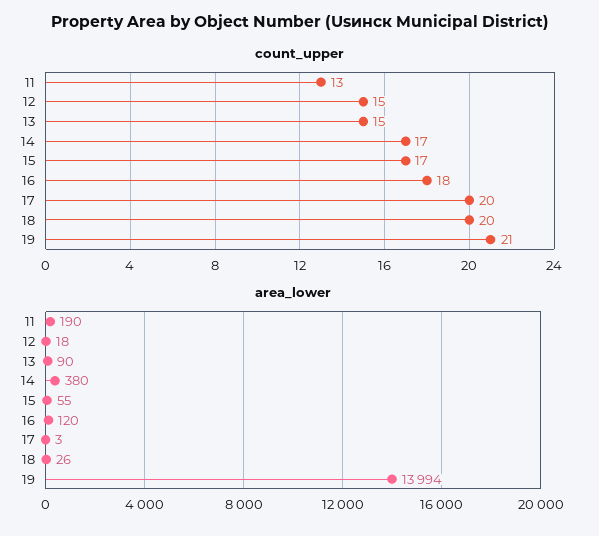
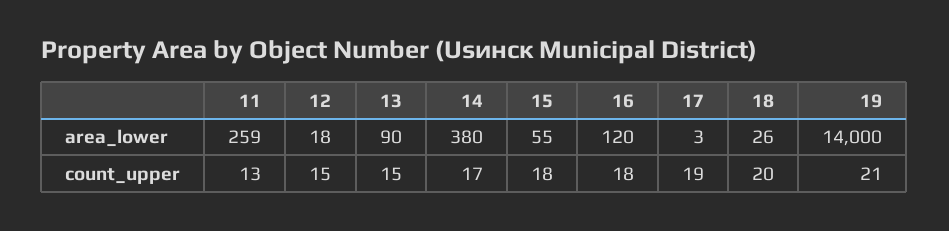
count_upper, 15: 17 -> 18
count_upper, 17: 20 -> 19
area_lower, 11: 190 -> 259
area_lower, 19: 13994 -> 14000

